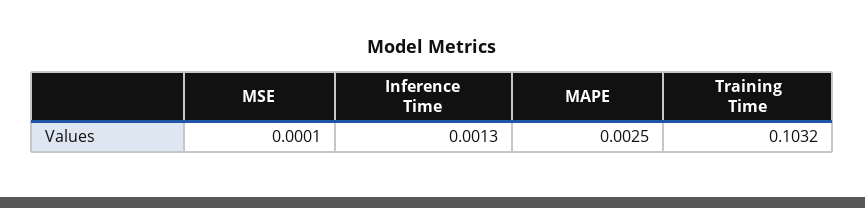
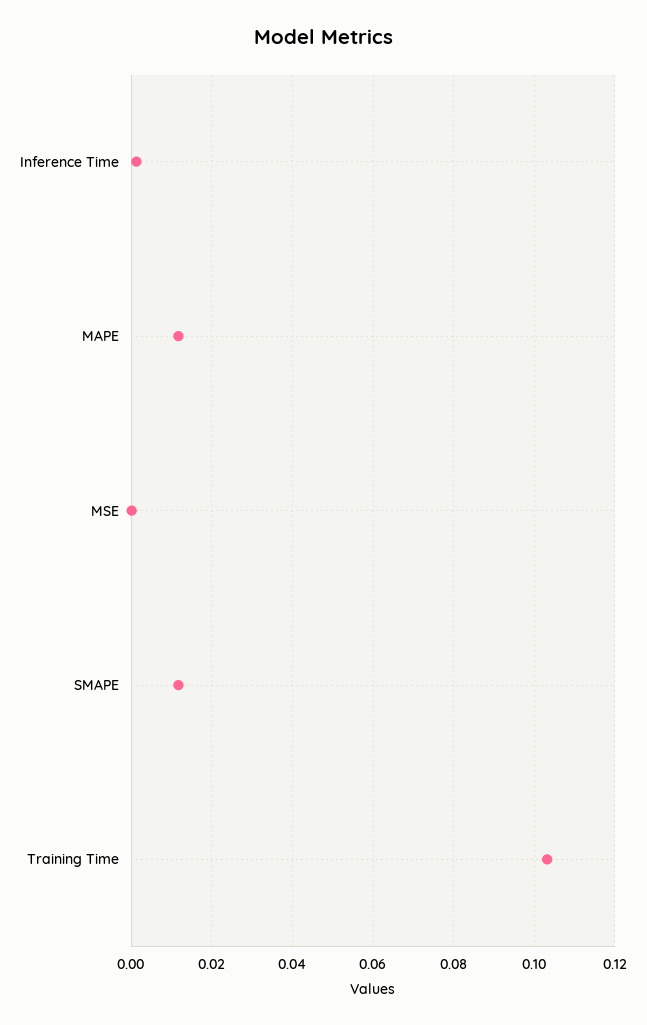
MAPE: 0.0025 -> 0.012
SMAPE: none -> 0.012

